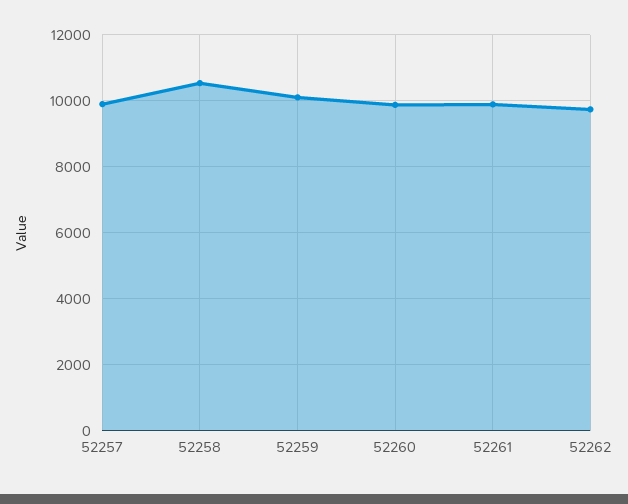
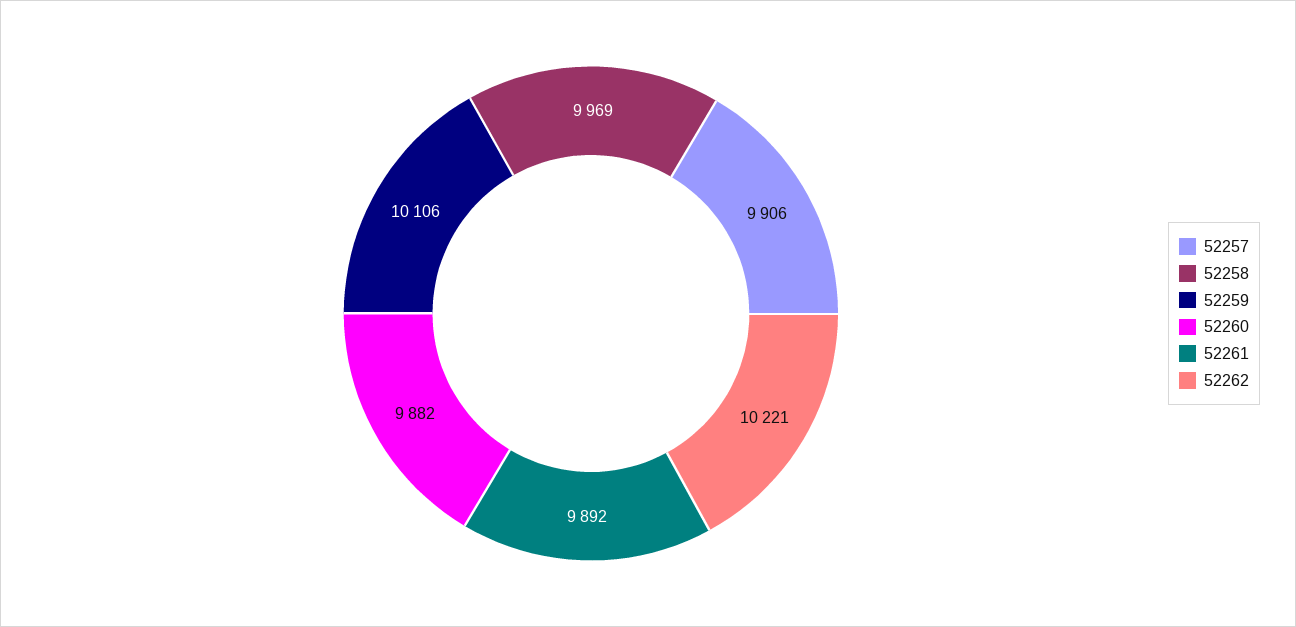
52258: 10600 -> 9969
52262: 9800 -> 10221

